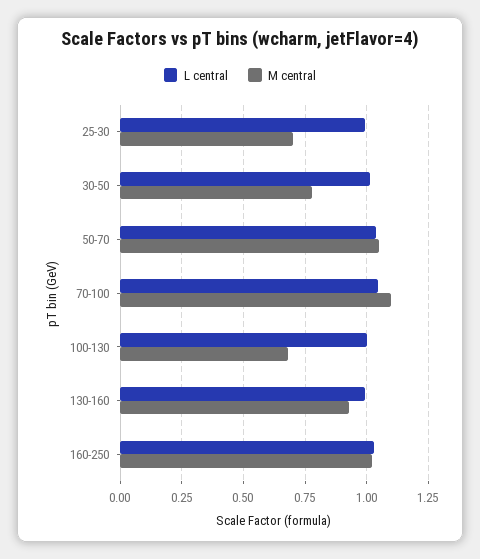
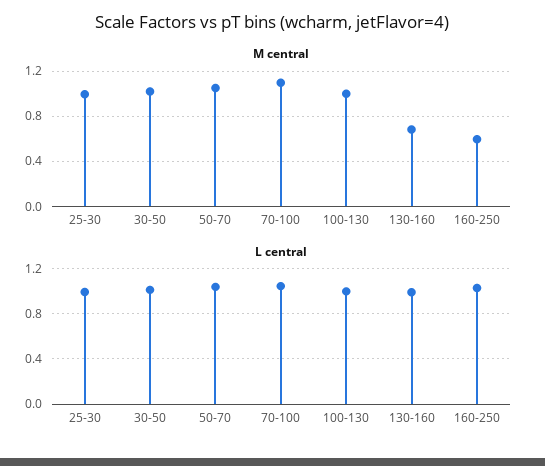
M central, 25-30: 0.7 -> 1
M central, 30-50: 0.775 -> 1
M central, 100-130: 0.675 -> 1
M central, 130-160: 0.925 -> 0.7
M central, 160-250: 1.025 -> 0.6

